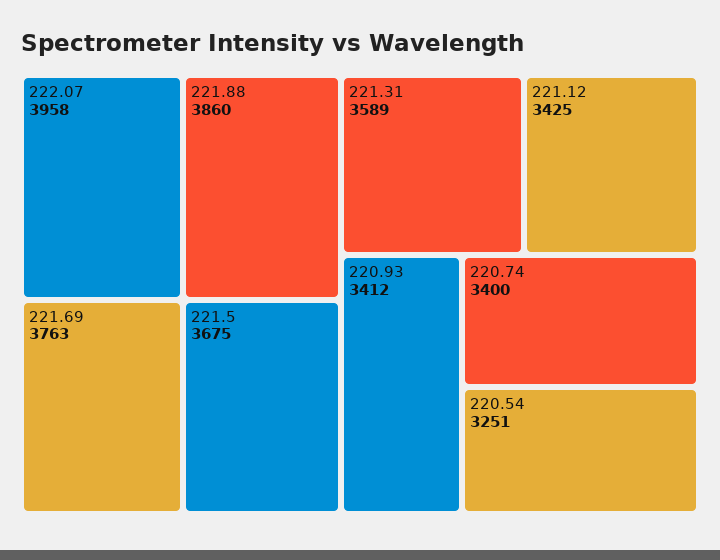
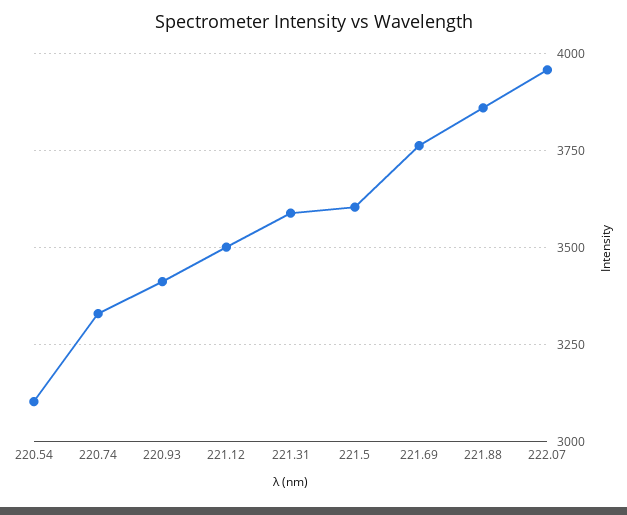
221.5: 3675 -> 3600
221.12: 3425 -> 3500
220.74: 3400 -> 3325
220.54: 3251 -> 3100

